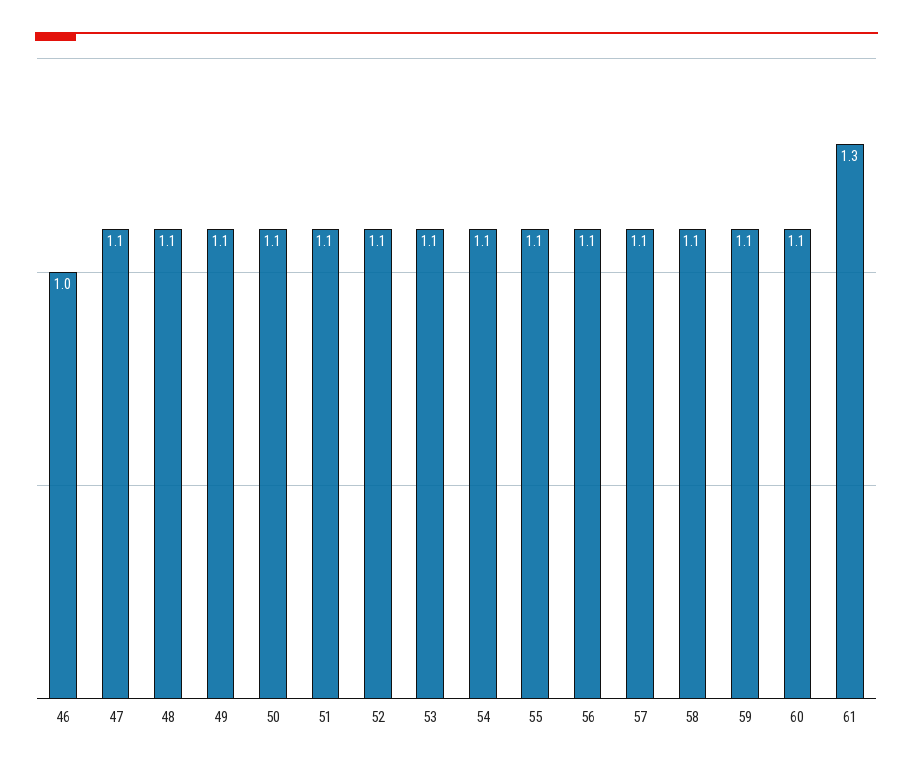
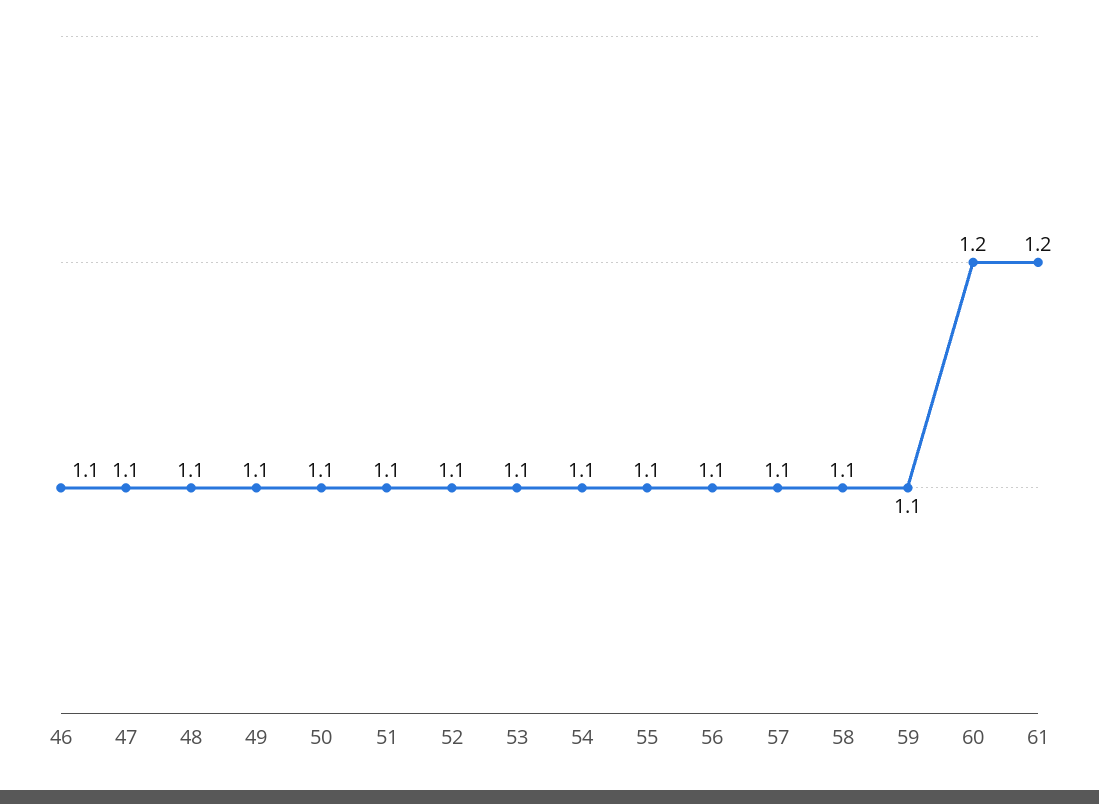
46: 1 -> 1.1
60: 1.1 -> 1.2
61: 1.3 -> 1.2

